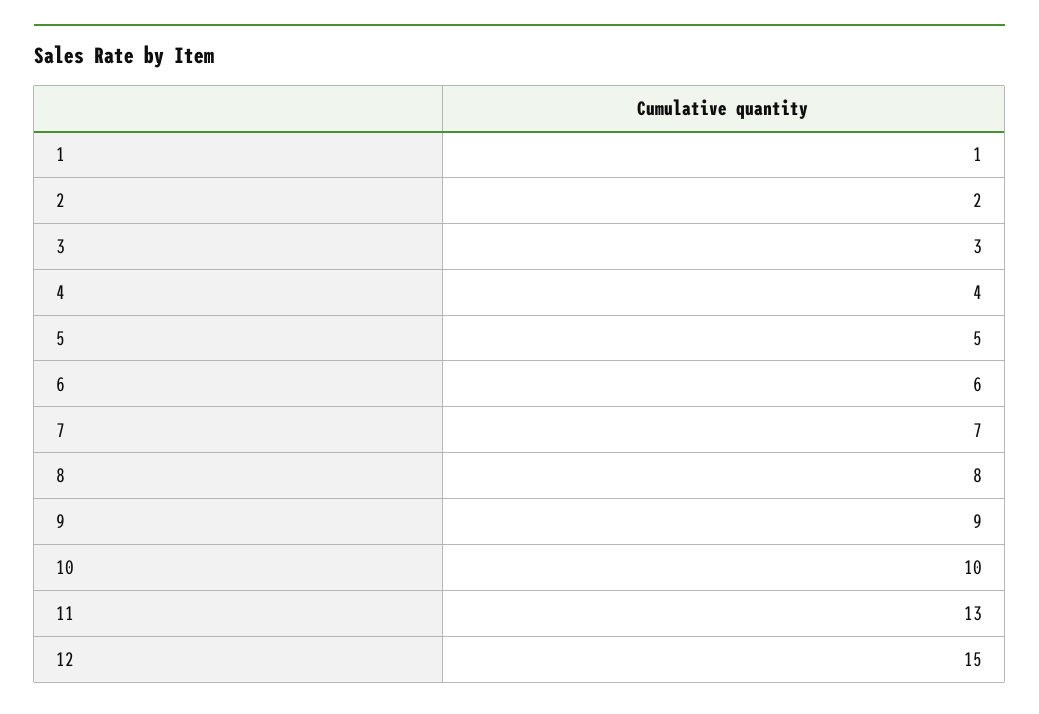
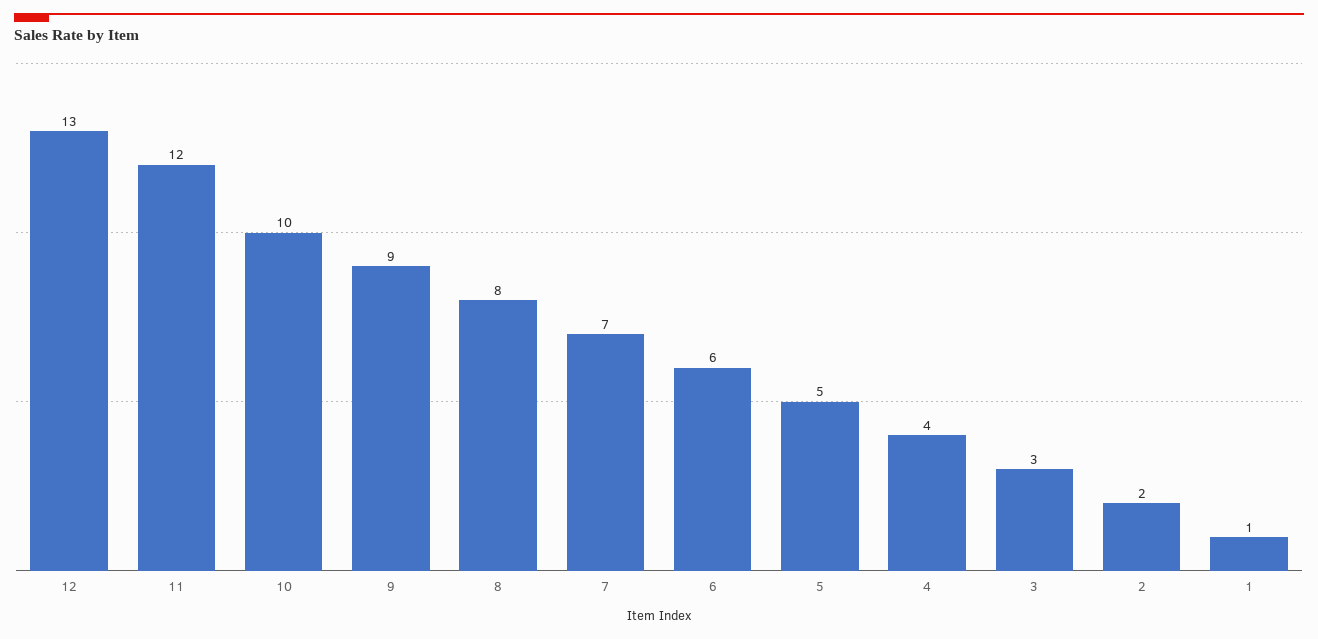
11: 13 -> 12
12: 15 -> 13

